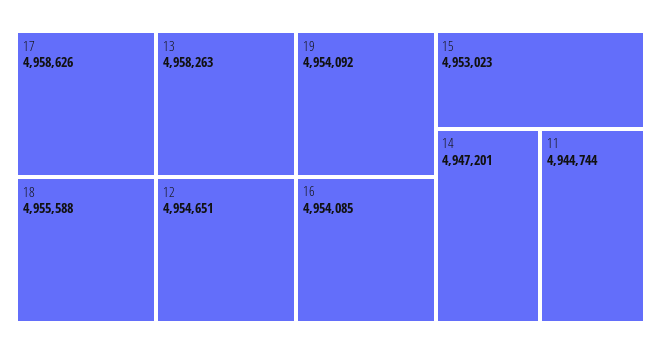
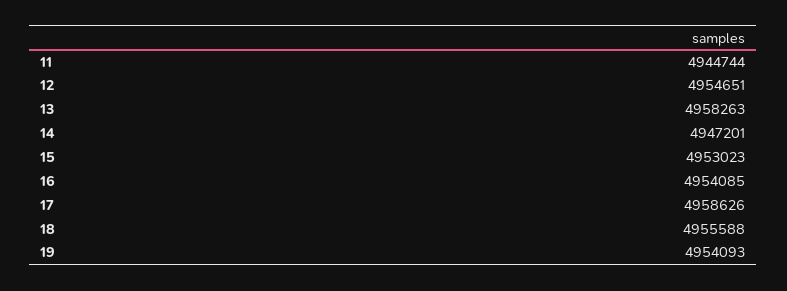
19: 4954092 -> 4954093

